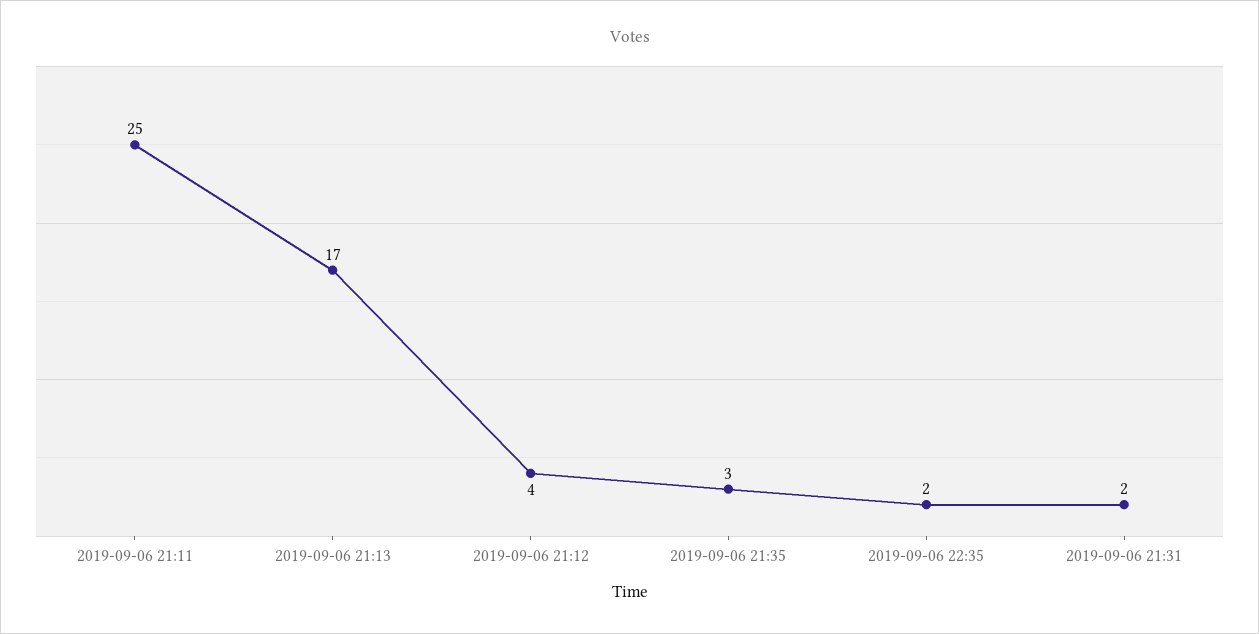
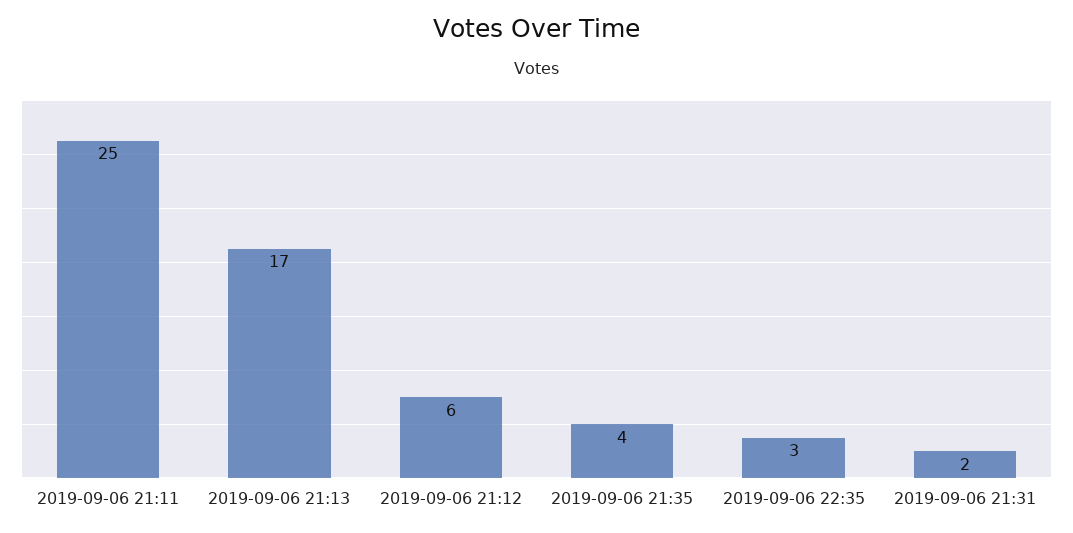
2019-09-06 21:12: 4 -> 6
2019-09-06 21:35: 3 -> 4
2019-09-06 22:35: 2 -> 3

